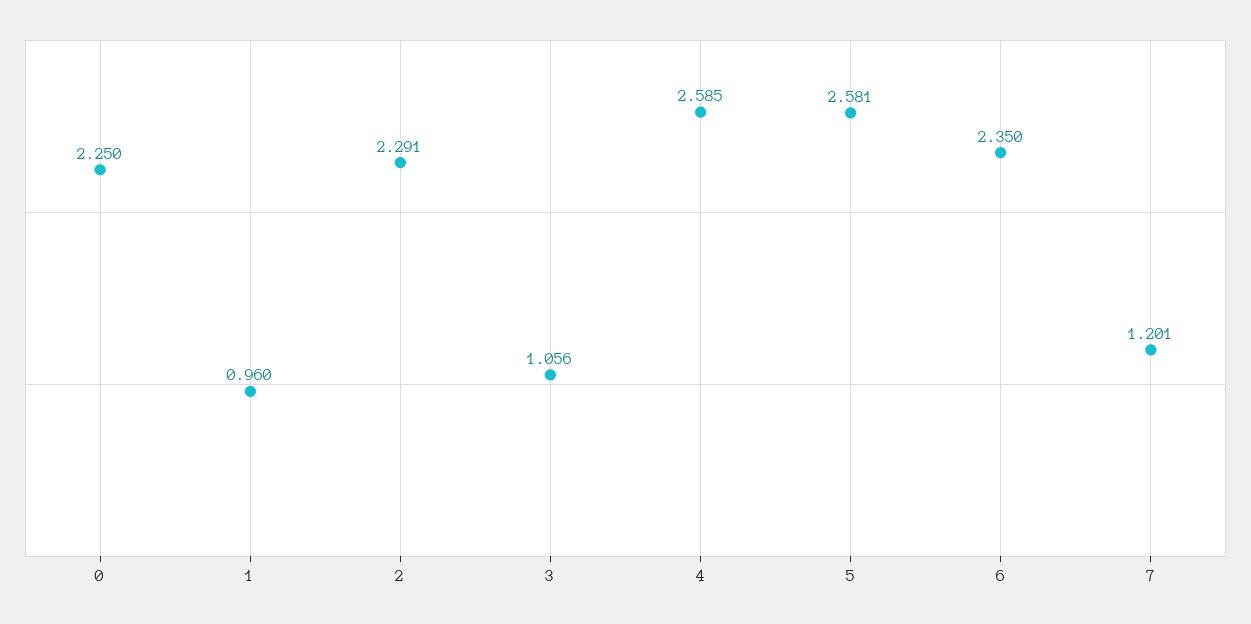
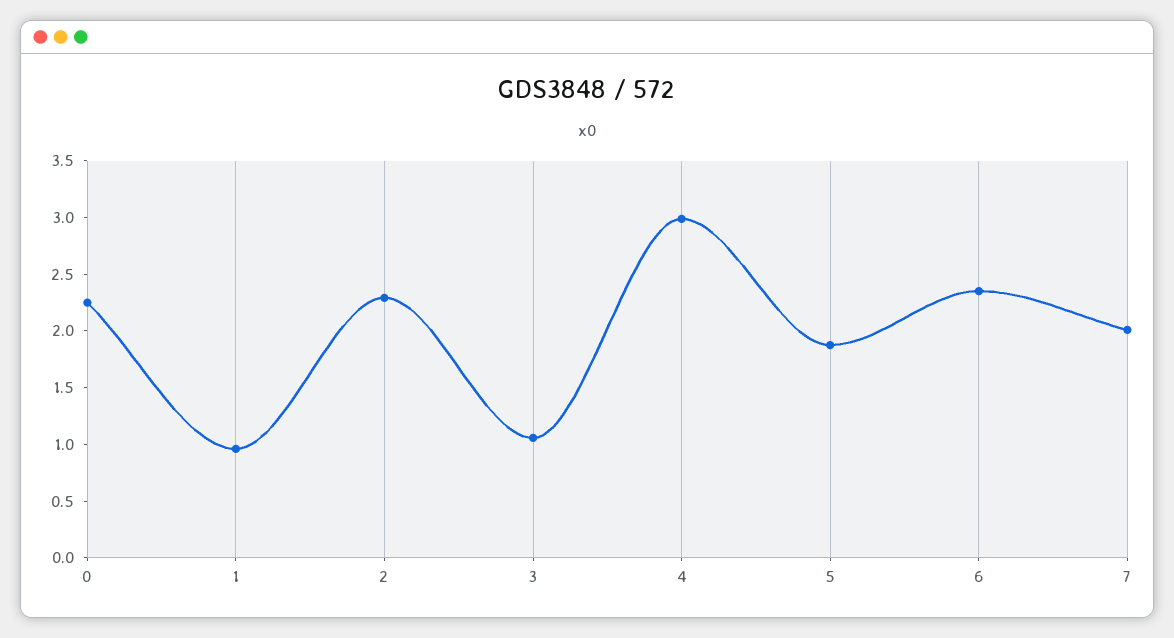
4: 2.585 -> 3
5: 2.581 -> 1.9
7: 1.201 -> 2

